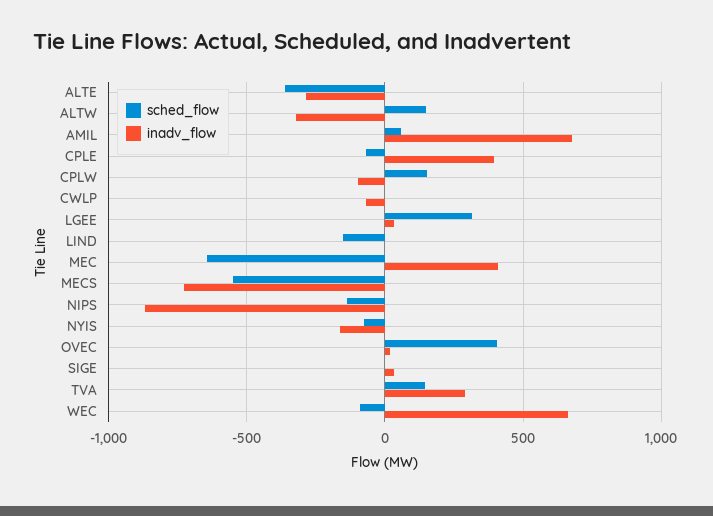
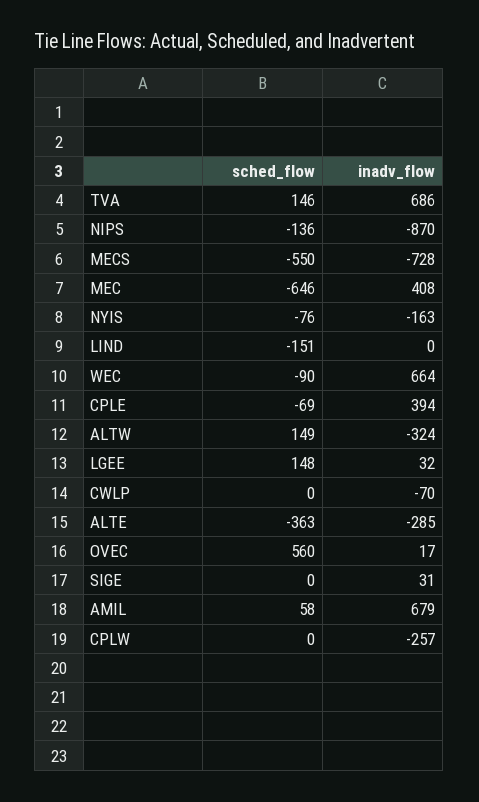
sched_flow, CPLW: 150 -> 0
inadv_flow, CPLW: -100 -> -257
sched_flow, LGEE: 300 -> 148
sched_flow, OVEC: 400 -> 560
inadv_flow, TVA: 300 -> 686

